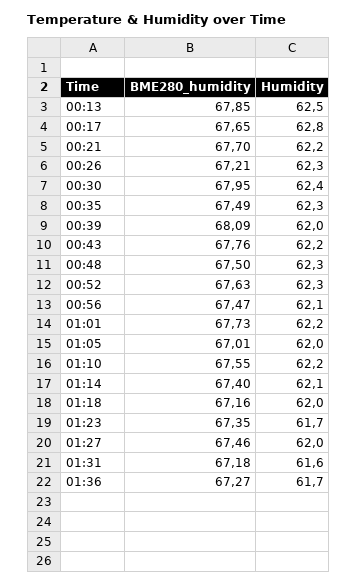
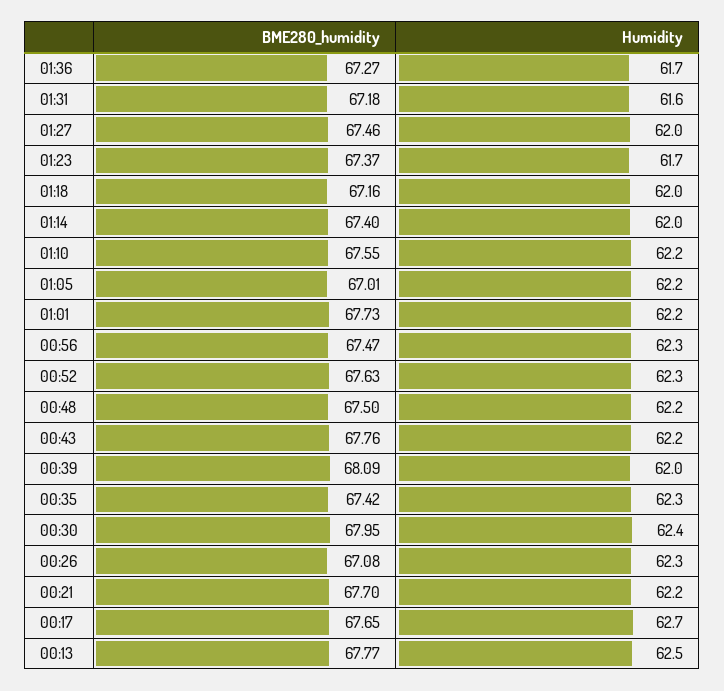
BME280_humidity, 00:13: 67.85 -> 67.77
Humidity, 00:17: 62.8 -> 62.7
BME280_humidity, 00:26: 67.21 -> 67.08
BME280_humidity, 00:35: 67.49 -> 67.42
Humidity, 00:48: 62.3 -> 62.2
Humidity, 00:56: 62.1 -> 62.3
Humidity, 01:05: 62 -> 62.2
Humidity, 01:14: 62.1 -> 62
BME280_humidity, 01:23: 67.35 -> 67.37

